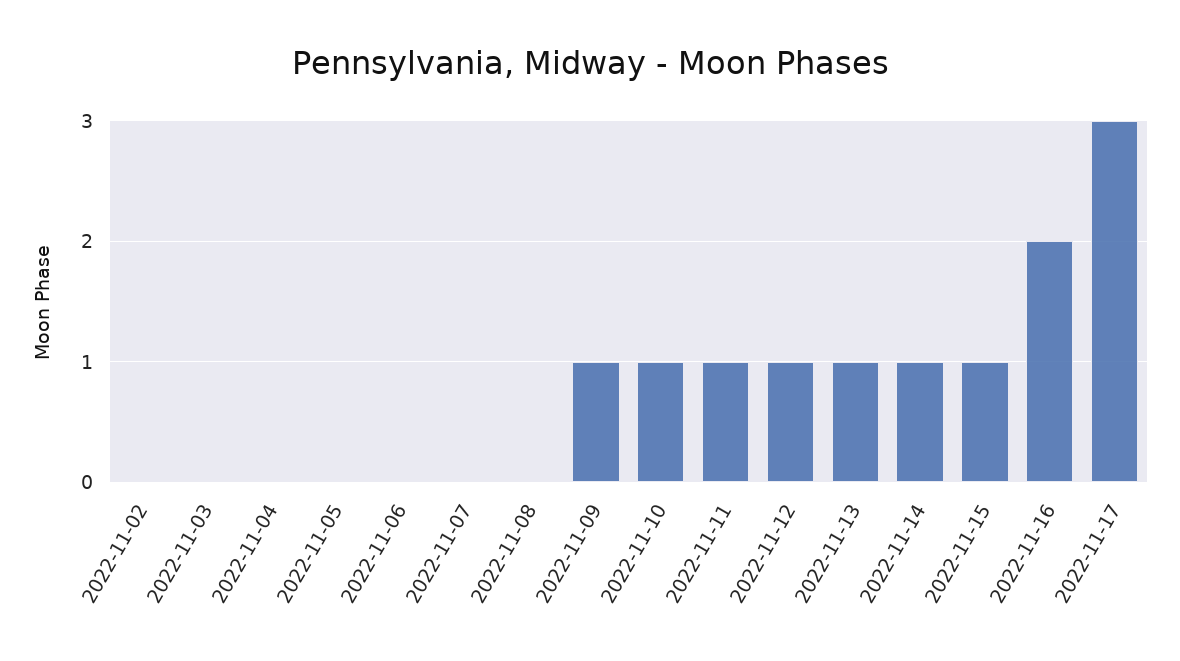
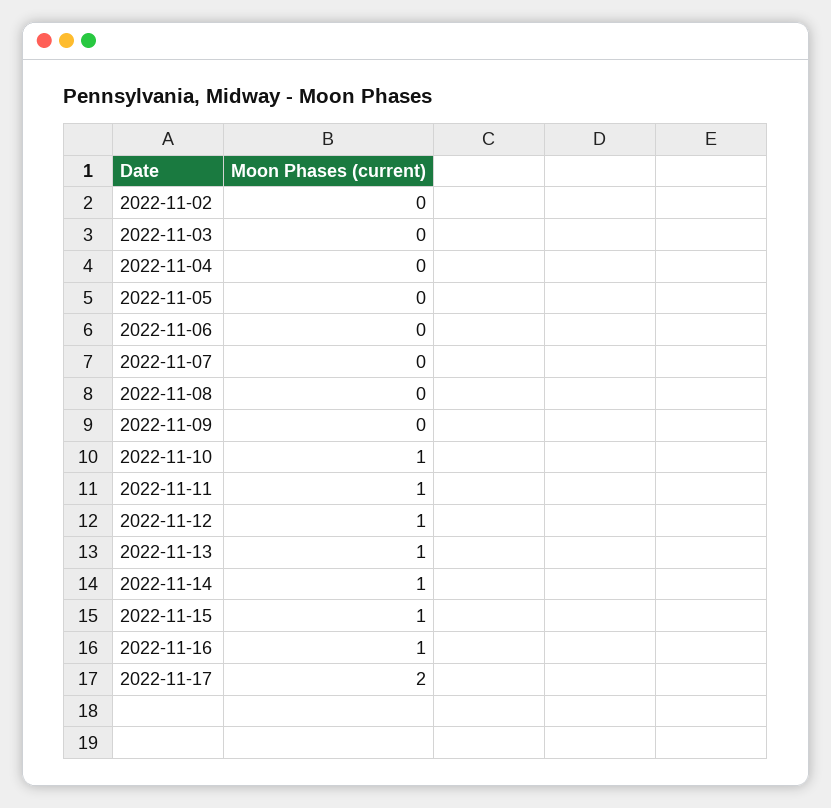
2022-11-09: 1 -> 0
2022-11-16: 2 -> 1
2022-11-17: 3 -> 2

